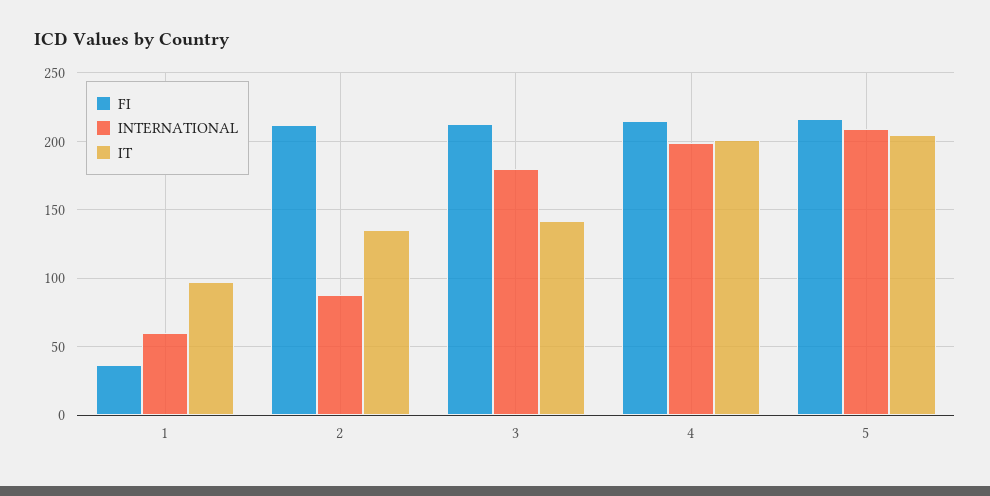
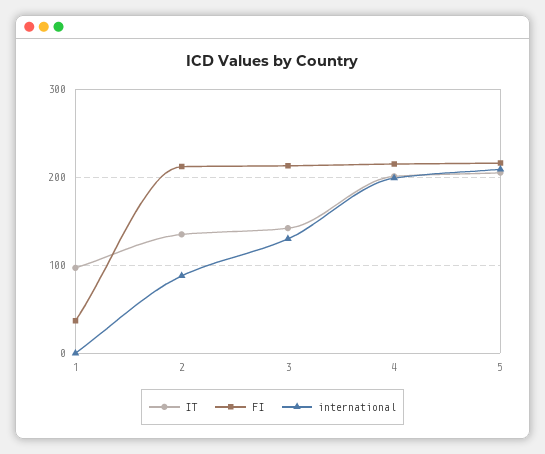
INTERNATIONAL, 1: 60 -> 0
INTERNATIONAL, 3: 180 -> 130

